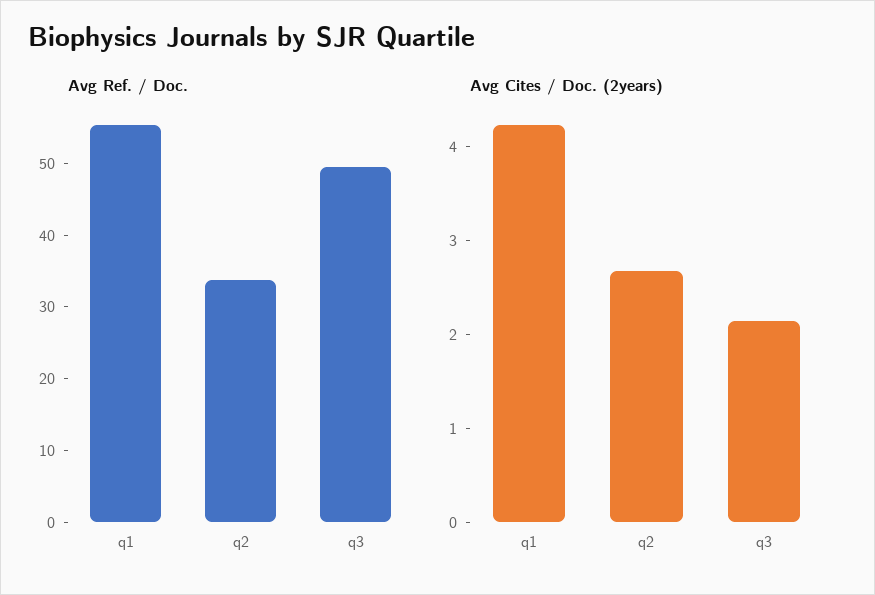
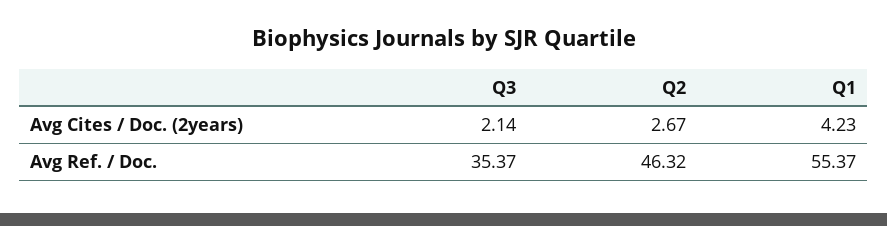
Avg Ref. / Doc., q2: 34 -> 46.32
Avg Ref. / Doc., q3: 50 -> 35.37

